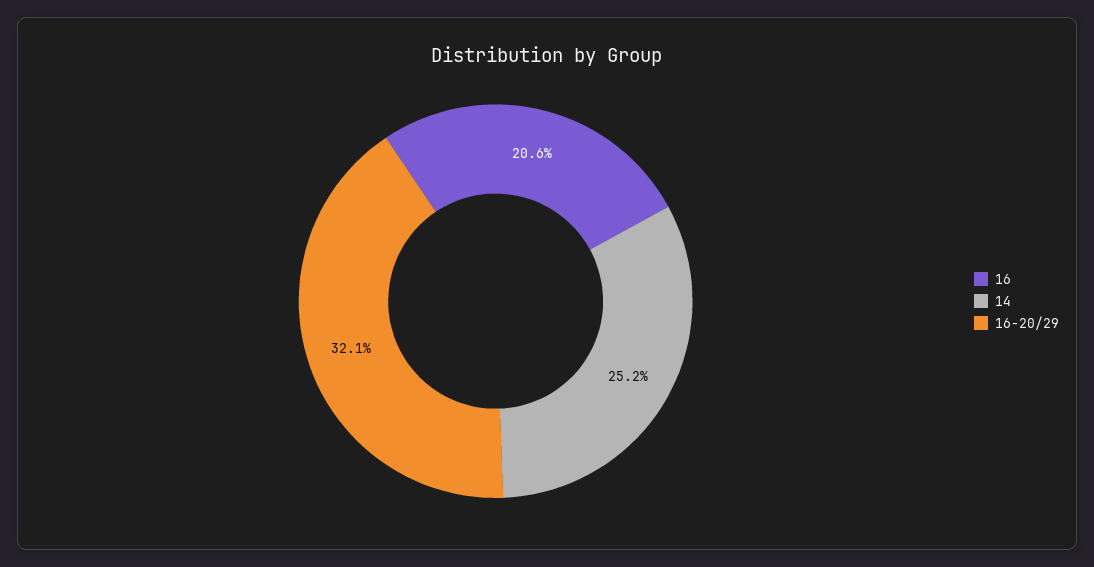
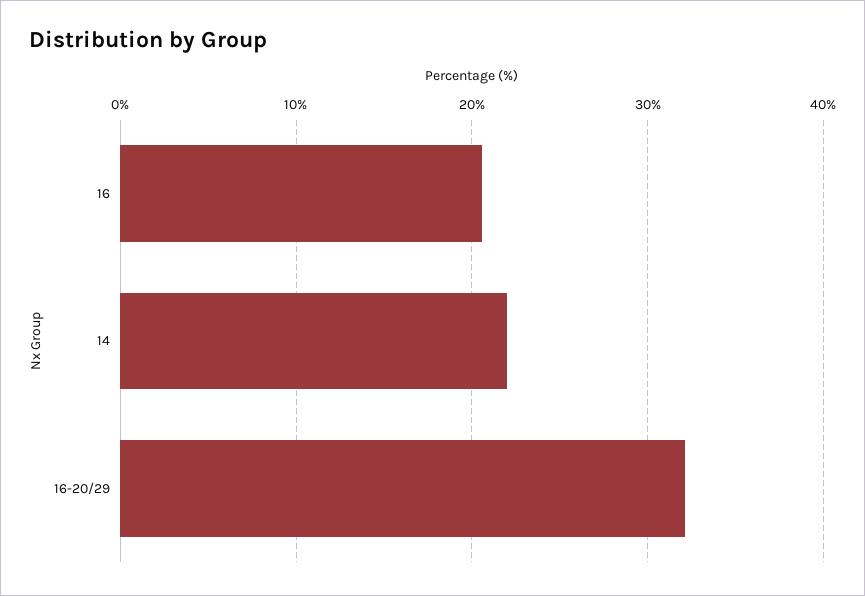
14: 25.2 -> 22

